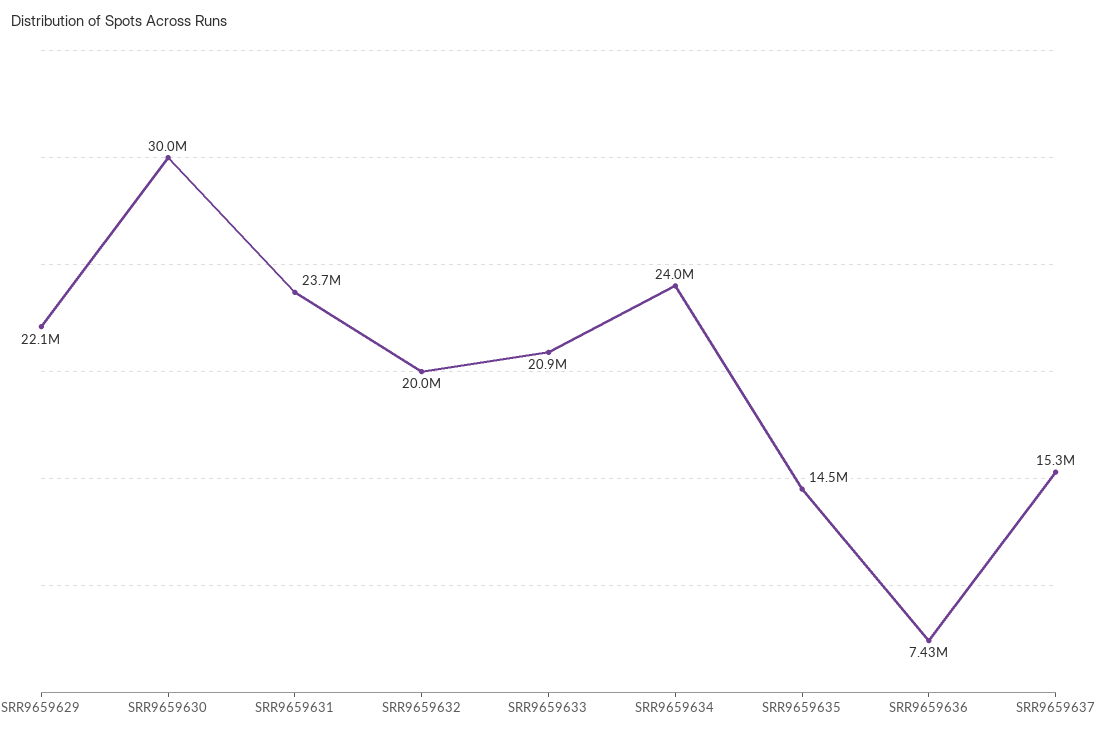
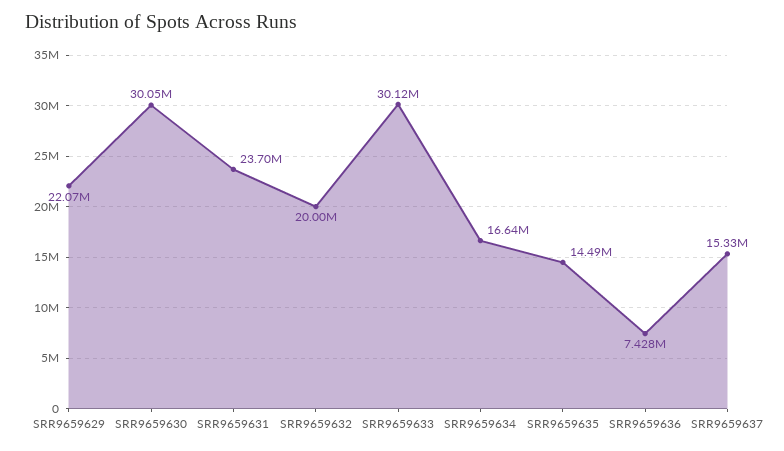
SRR9659633: 20900000 -> 30120000
SRR9659634: 24000000 -> 16640000

